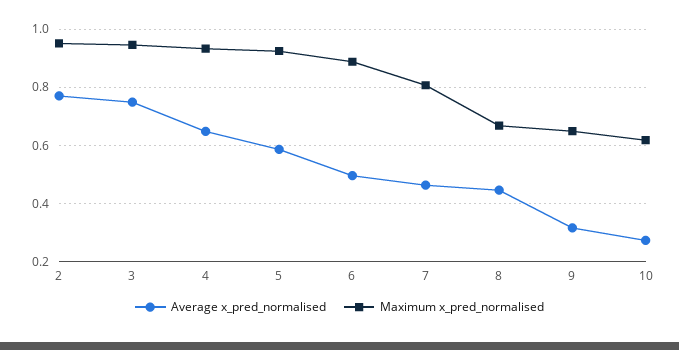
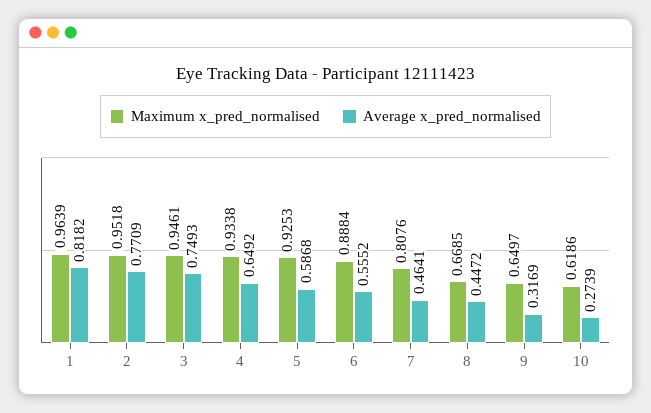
Average x_pred_normalised, 6: 0.5 -> 0.5552
Maximum x_pred_normalised, 1: none -> 0.9639
Average x_pred_normalised, 1: none -> 0.8182

